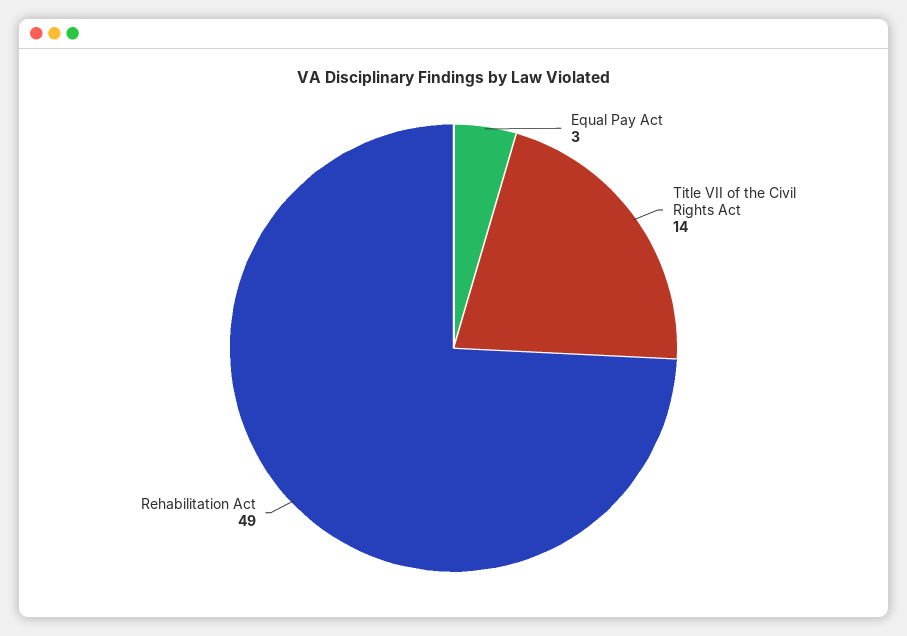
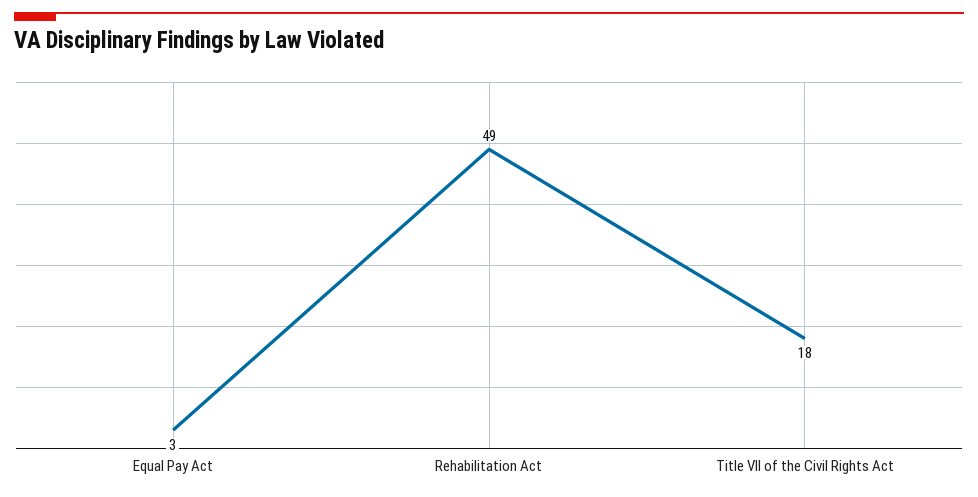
Title VII of the Civil Rights Act: 14 -> 18

